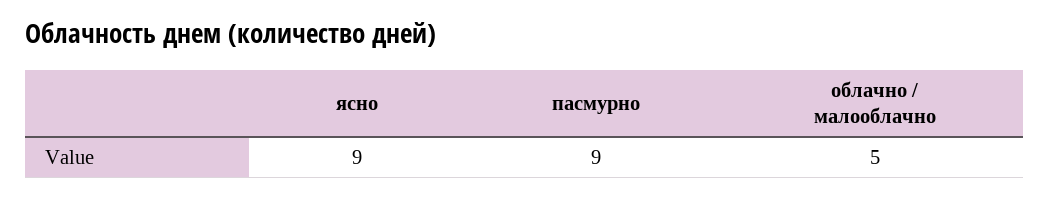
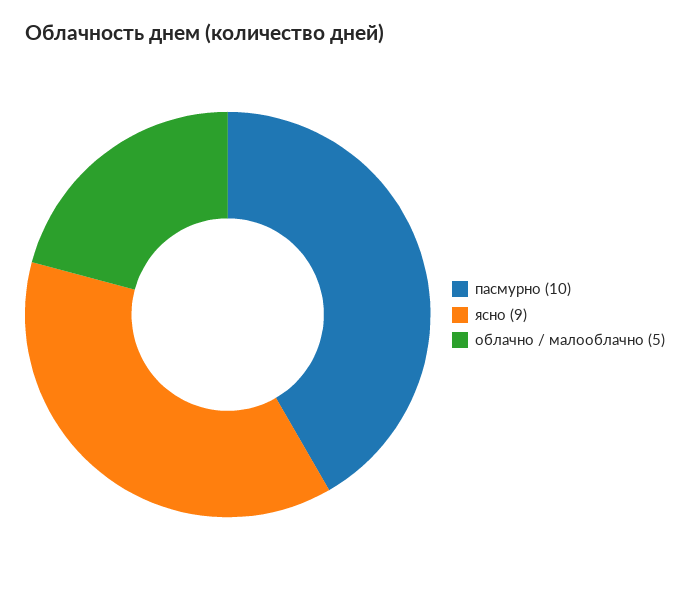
пасмурно: 9 -> 10

